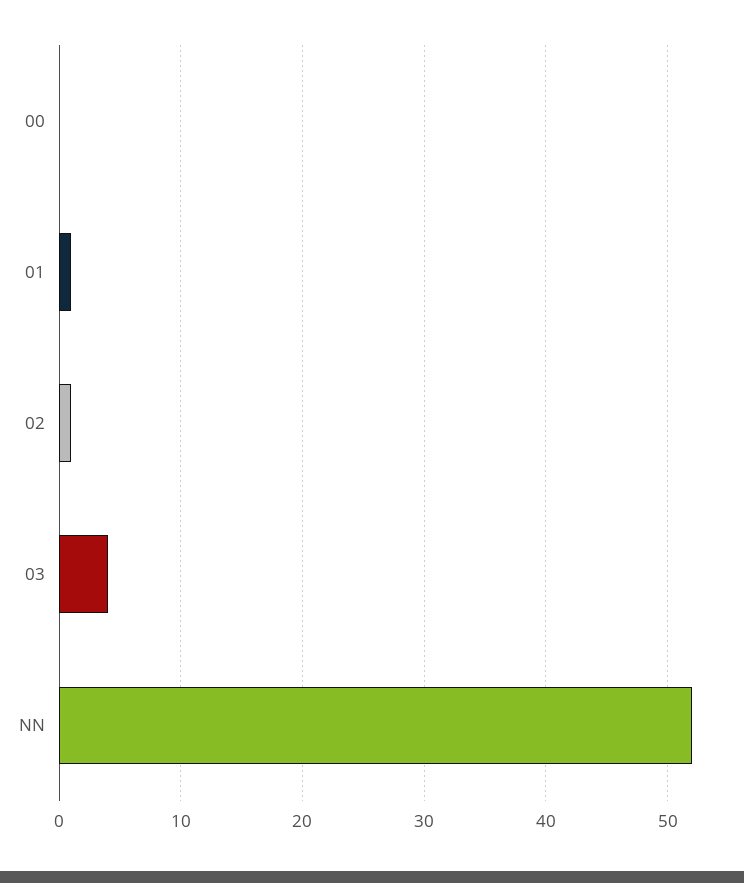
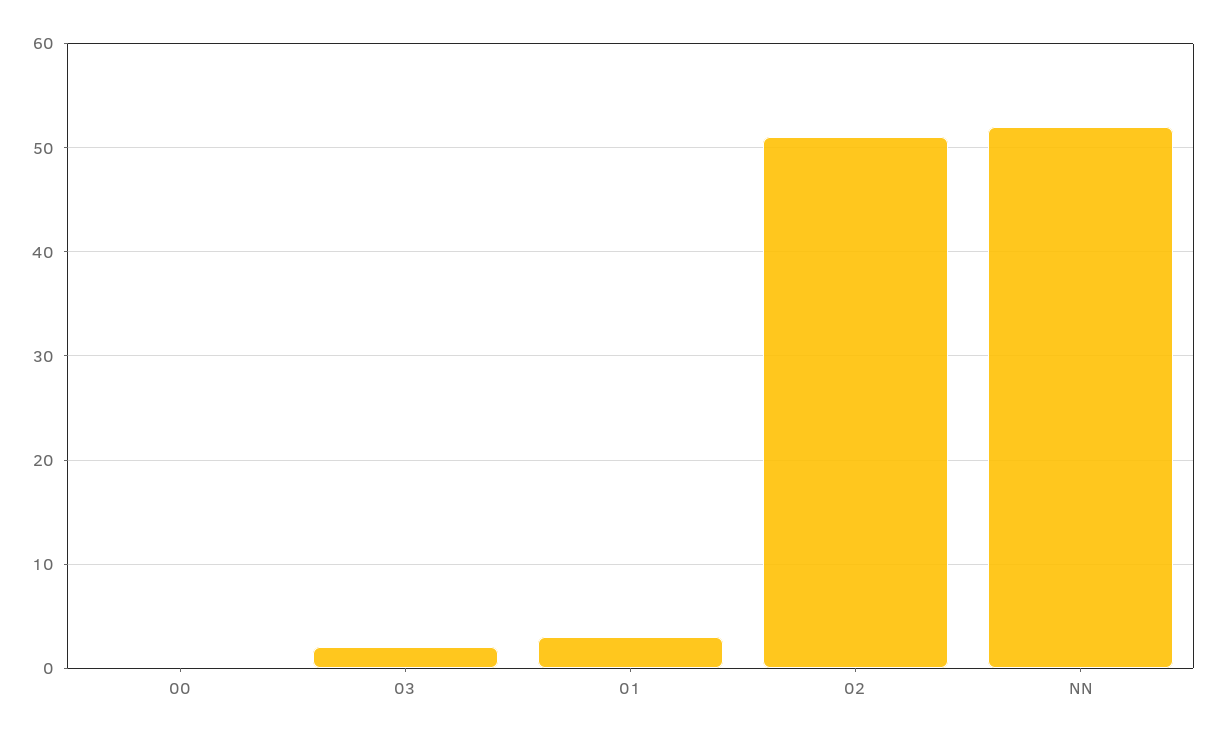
01: 1 -> 3
02: 1 -> 51
03: 4 -> 2

